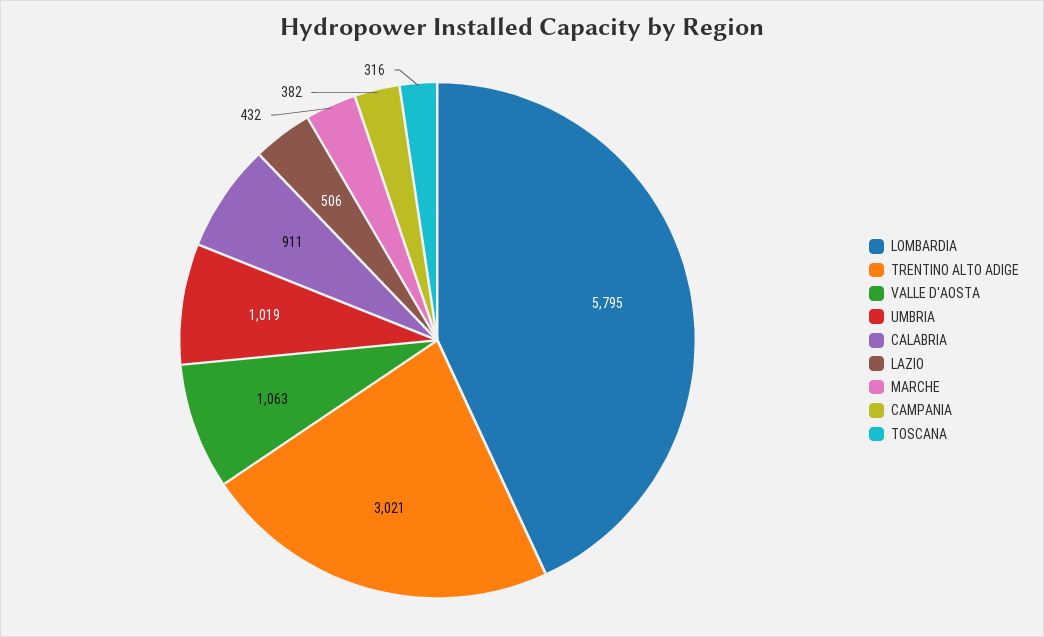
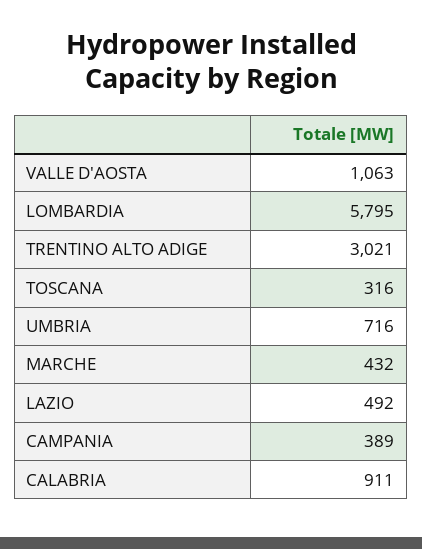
UMBRIA: 1019 -> 716
LAZIO: 506 -> 492
CAMPANIA: 382 -> 389

